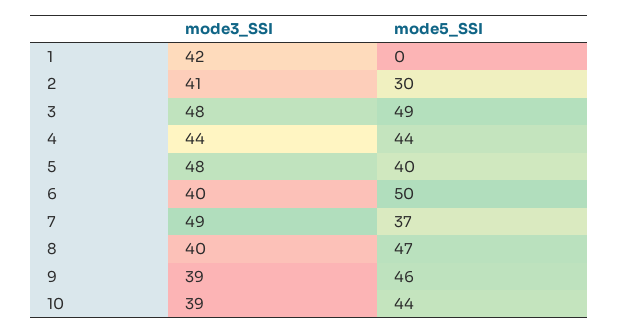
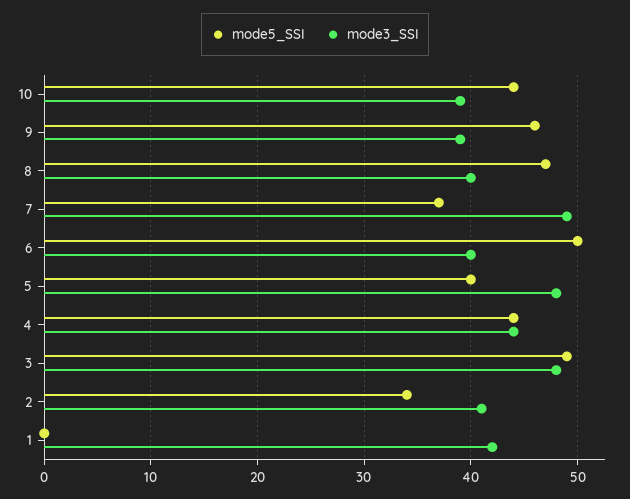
mode5_SSI, 2: 30 -> 34

